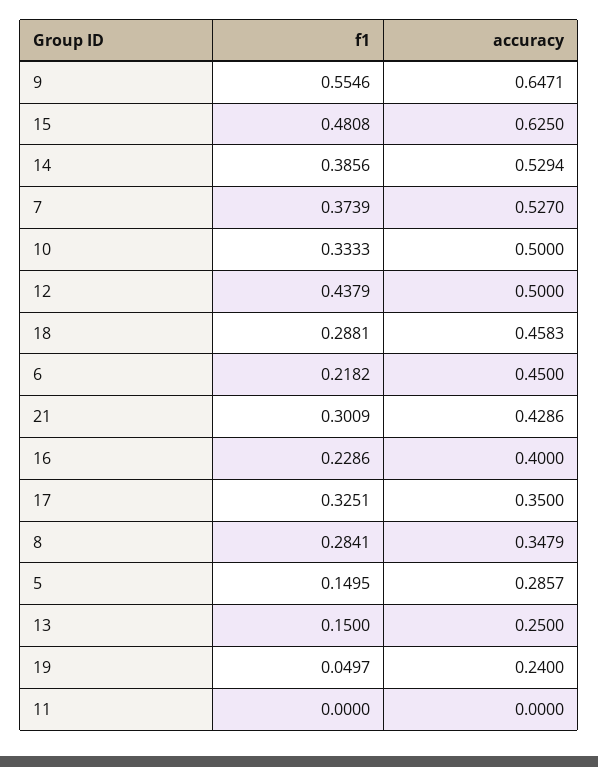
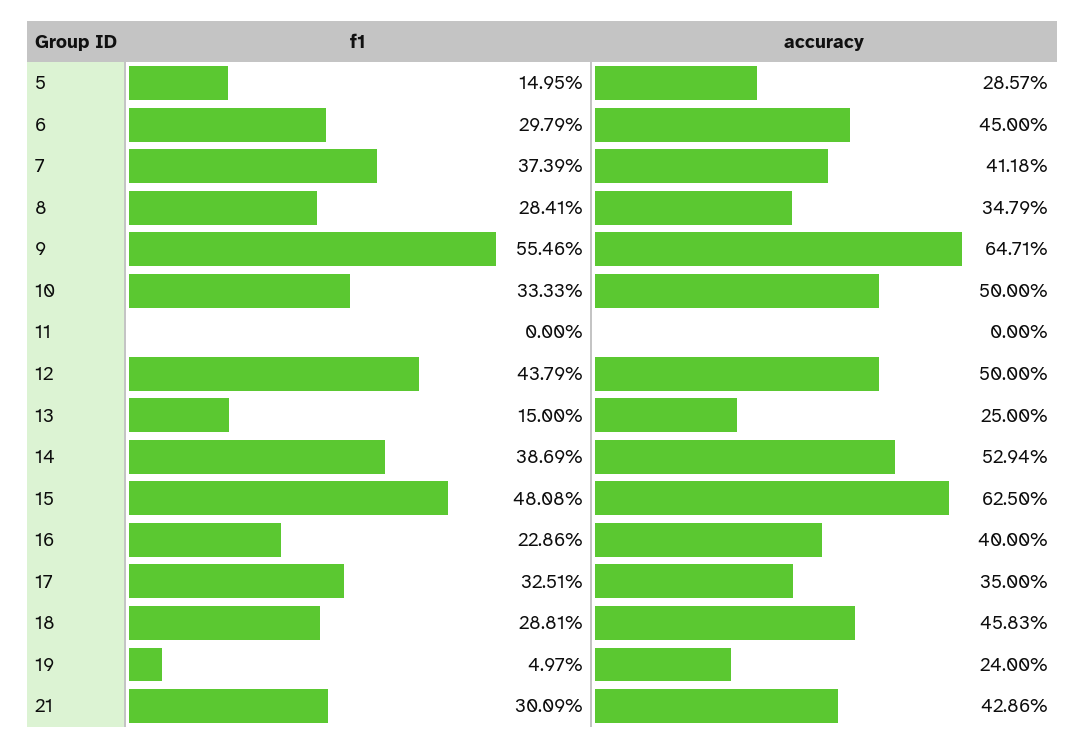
f1, 14: 0.3856 -> 0.3869
accuracy, 7: 0.527 -> 0.4118
f1, 6: 0.2182 -> 0.2979

